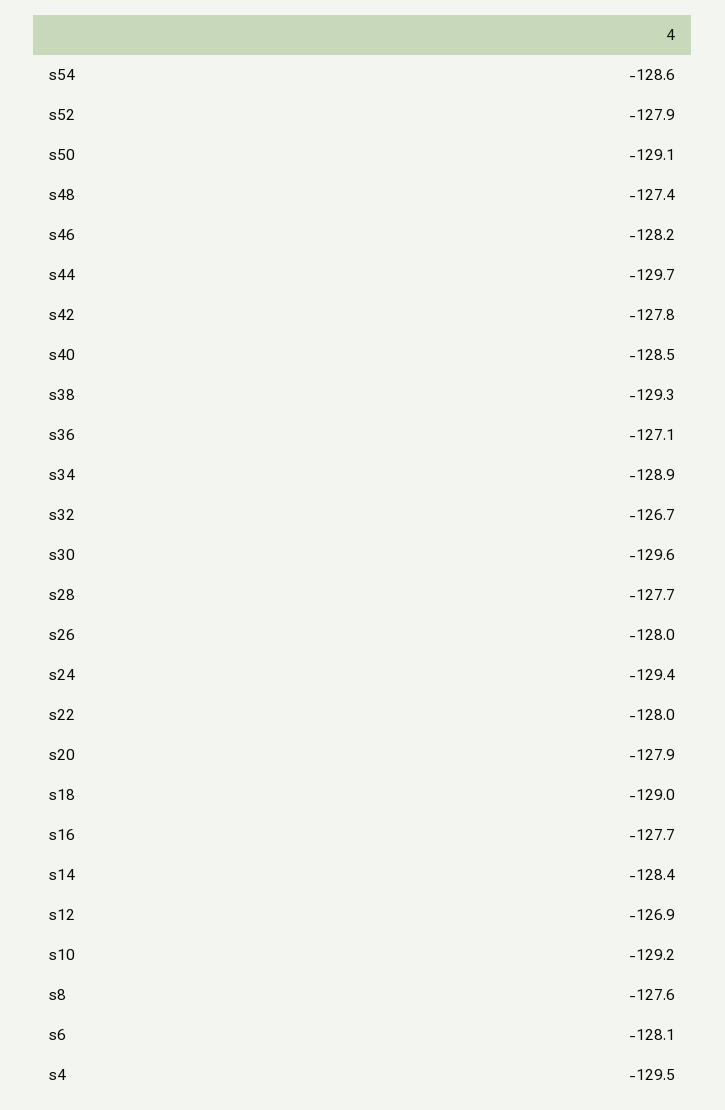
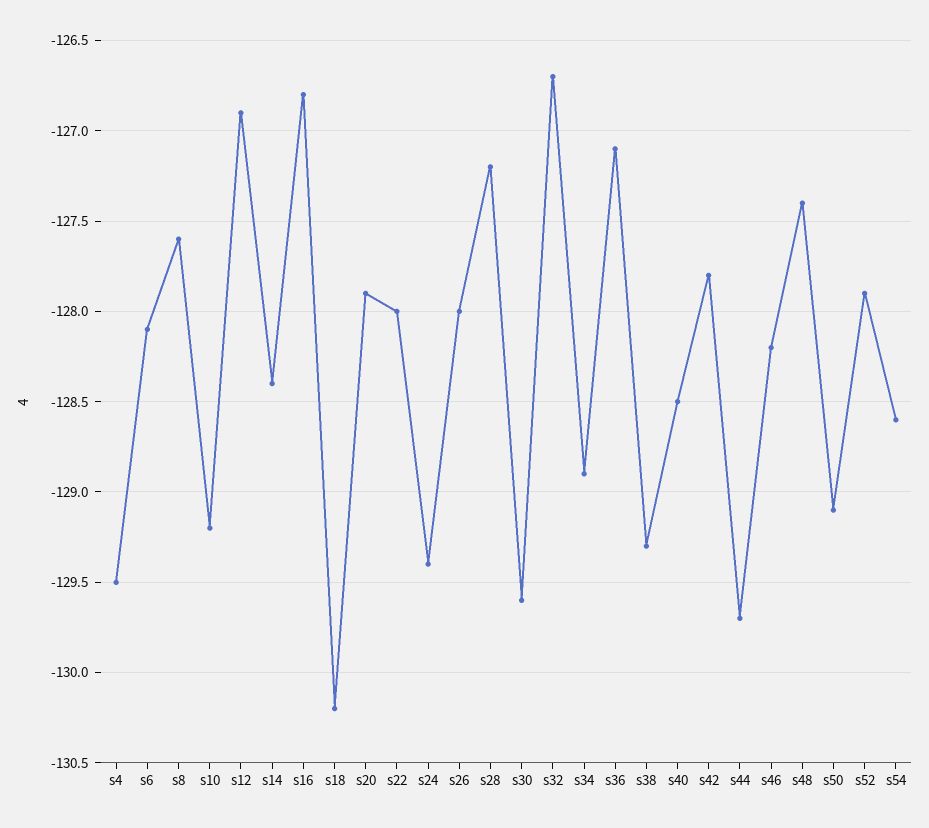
s28: -127.7 -> -127.2
s18: -129 -> -130.2
s16: -127.7 -> -126.8

